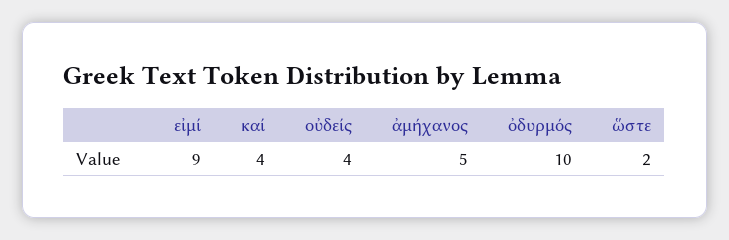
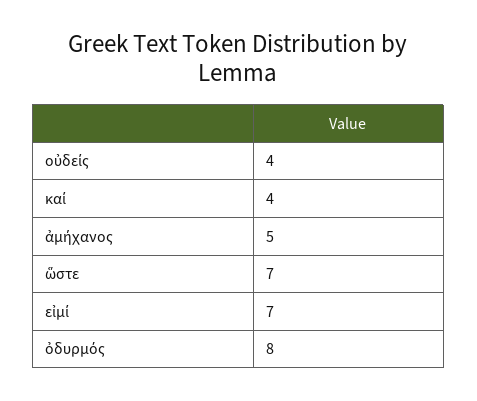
εἰμί: 9 -> 7
ὀδυρμός: 10 -> 8
ὥστε: 2 -> 7

